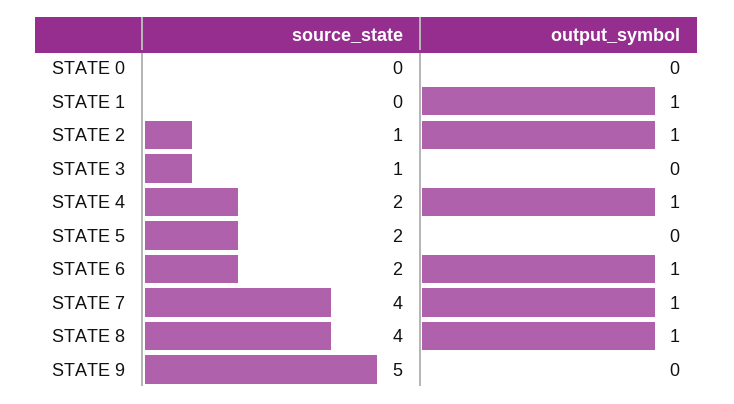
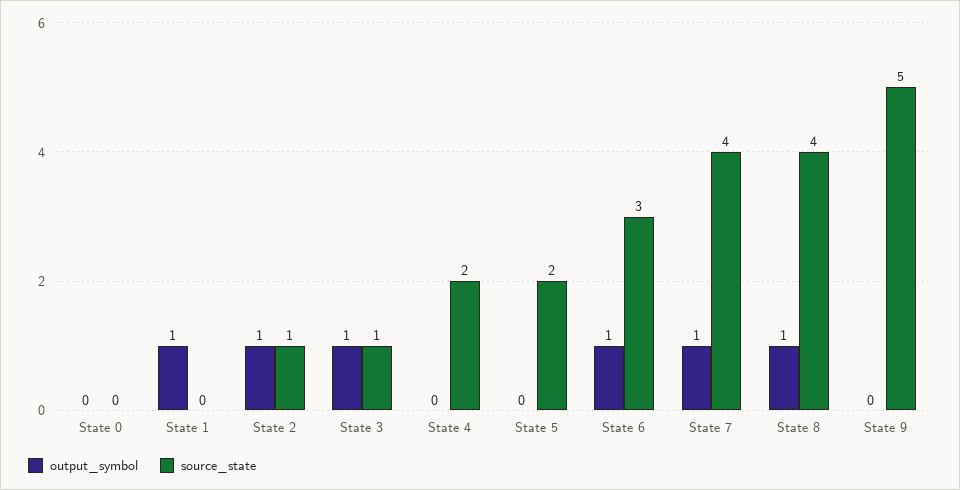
output_symbol, STATE 3: 0 -> 1
output_symbol, STATE 4: 1 -> 0
source_state, STATE 6: 2 -> 3

